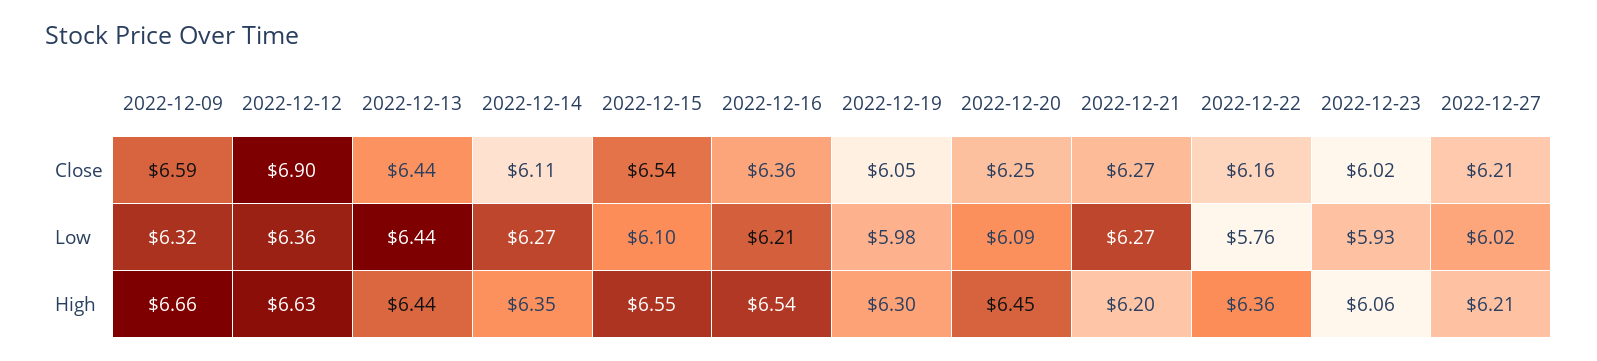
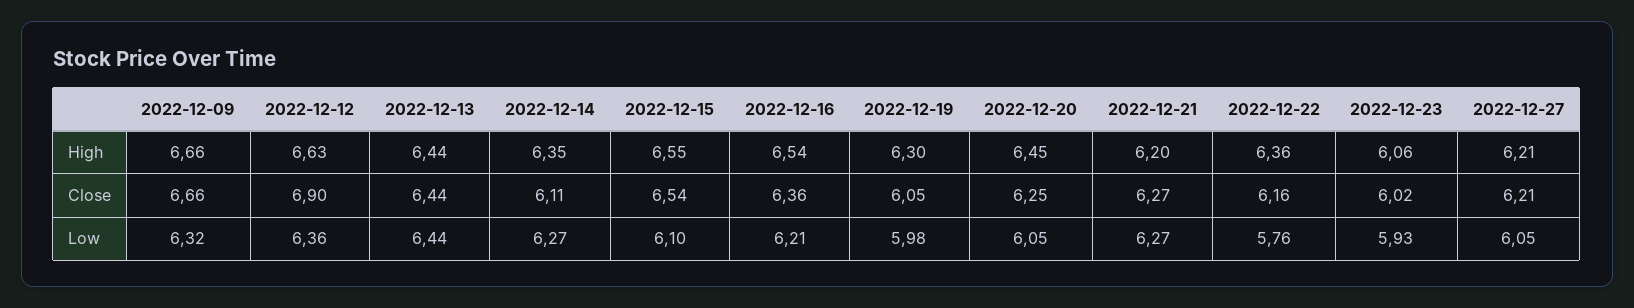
2022-12-09, Close: 6.59 -> 6.66
2022-12-20, Low: 6.09 -> 6.05
2022-12-27, Low: 6.02 -> 6.05

